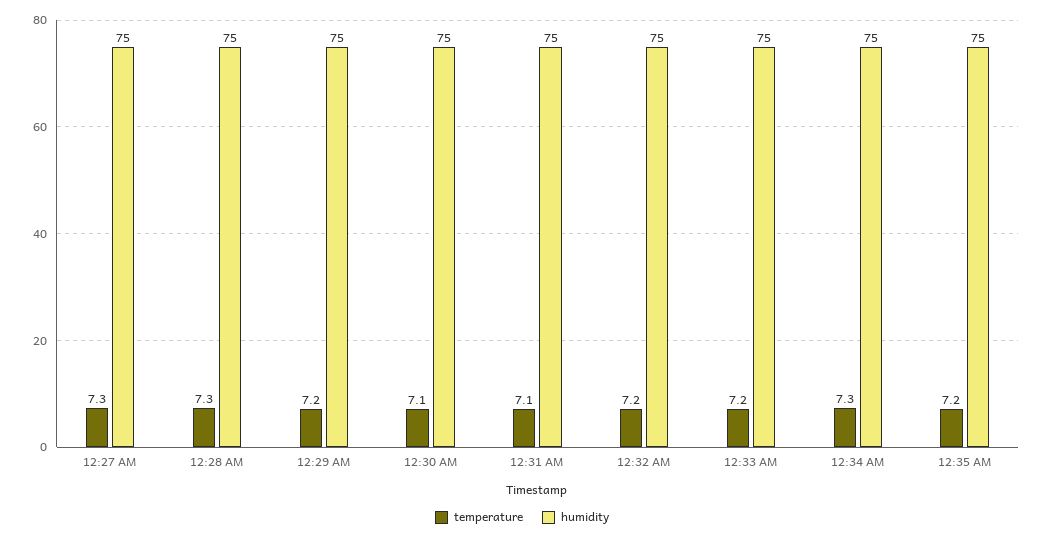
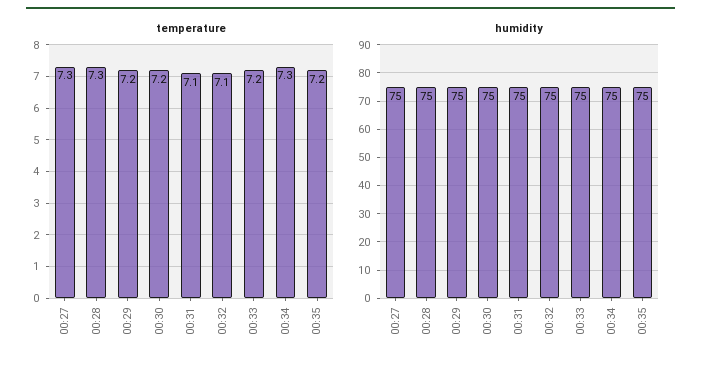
temperature, 12:30 AM: 7.1 -> 7.2
temperature, 12:32 AM: 7.2 -> 7.1

